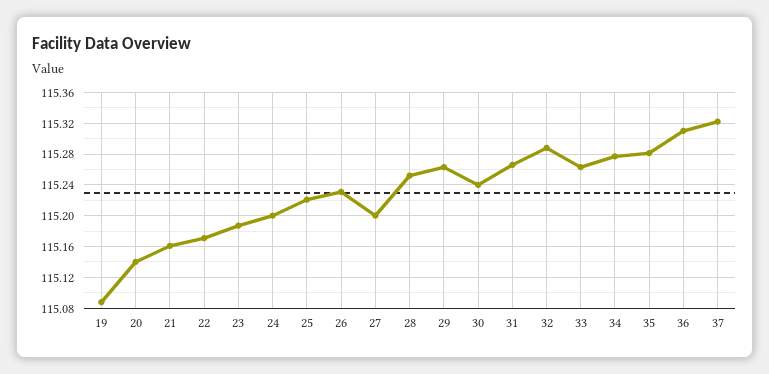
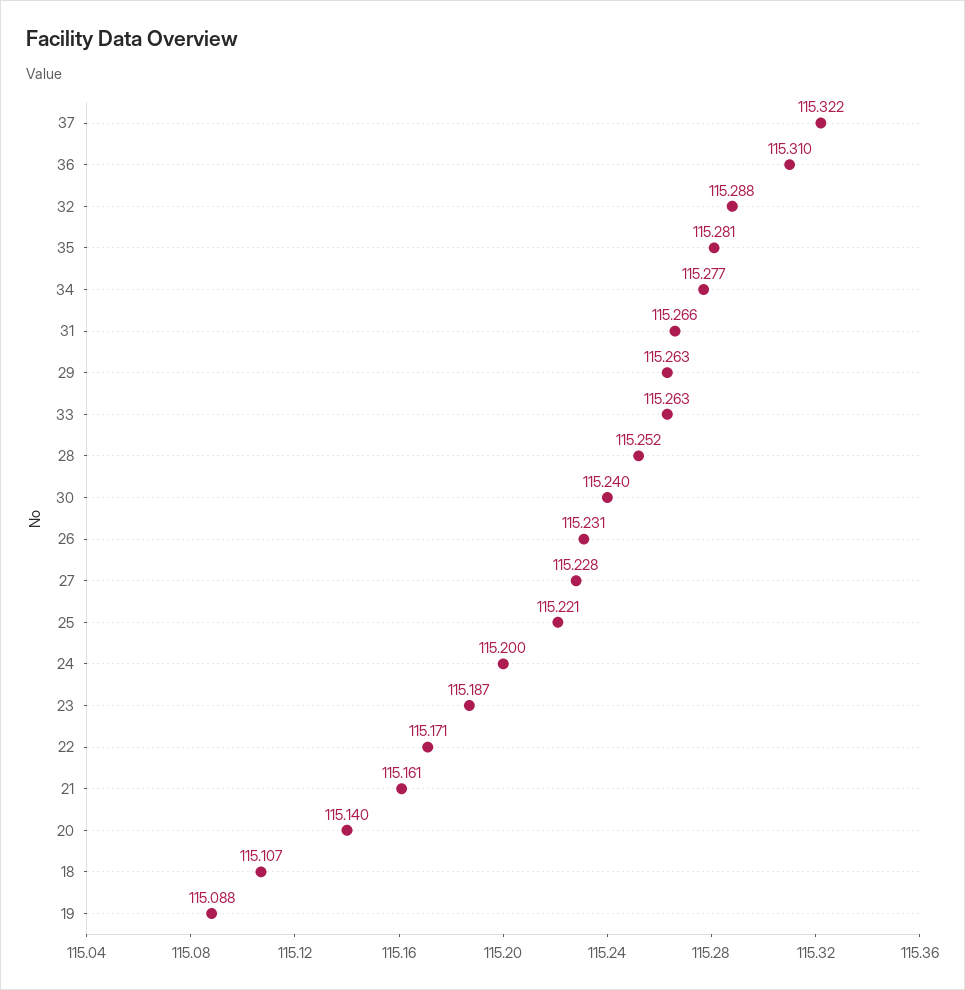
27: 115.2 -> 115.228
18: none -> 115.107

